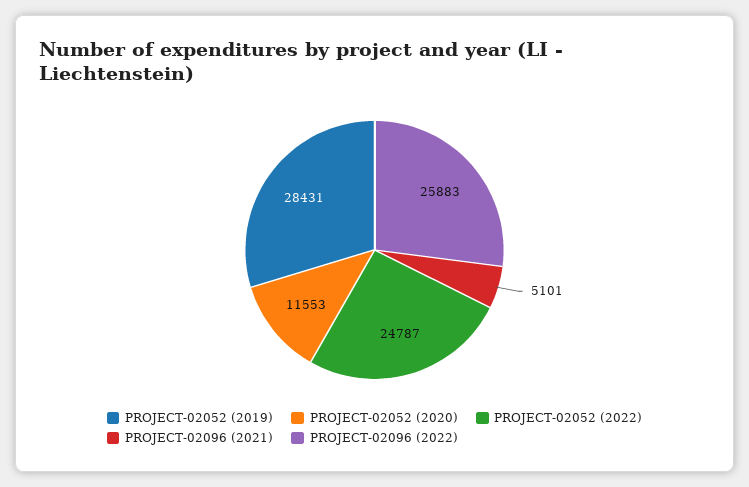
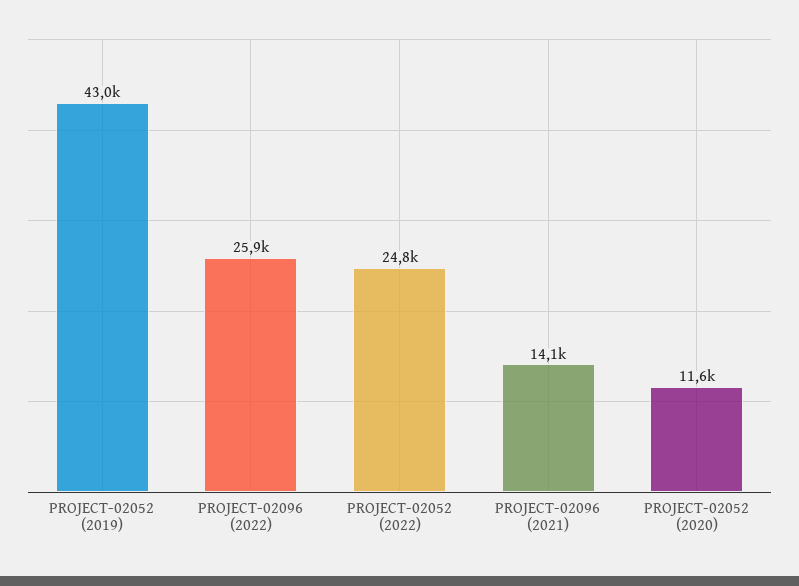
PROJECT-02052 (2019): 28431 -> 43000
PROJECT-02096 (2021): 5101 -> 14100

